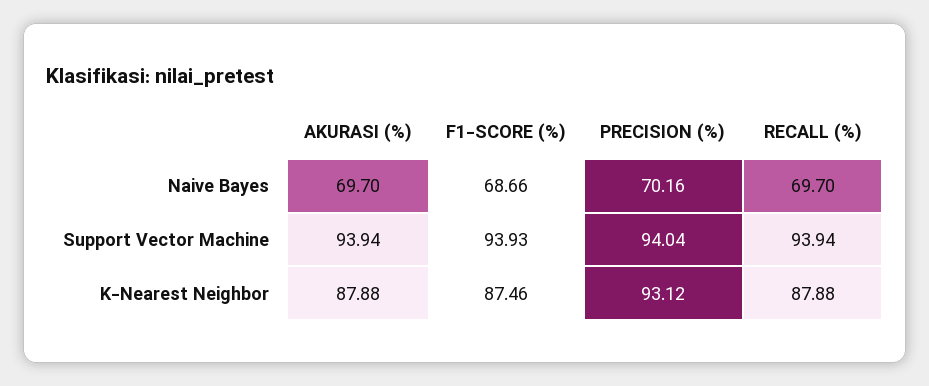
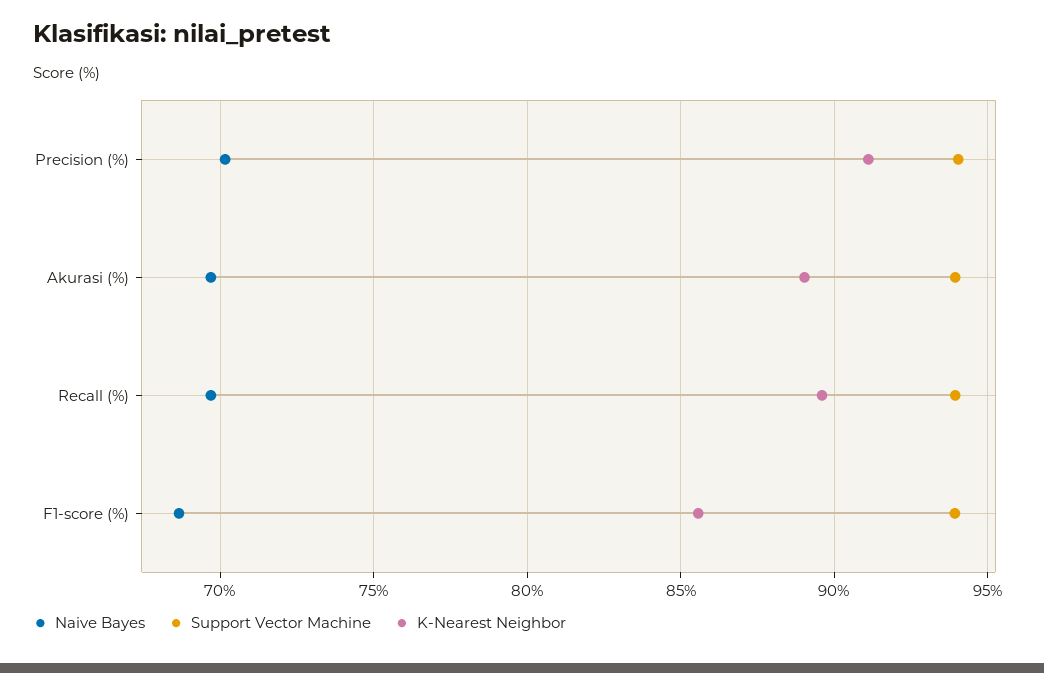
K-Nearest Neighbor, AKURASI (%): 87.88 -> 89
K-Nearest Neighbor, F1-SCORE (%): 87.46 -> 85.5
K-Nearest Neighbor, PRECISION (%): 93.12 -> 91
K-Nearest Neighbor, RECALL (%): 87.88 -> 89.5

